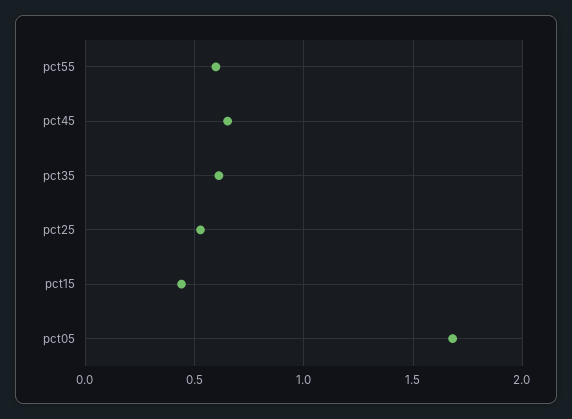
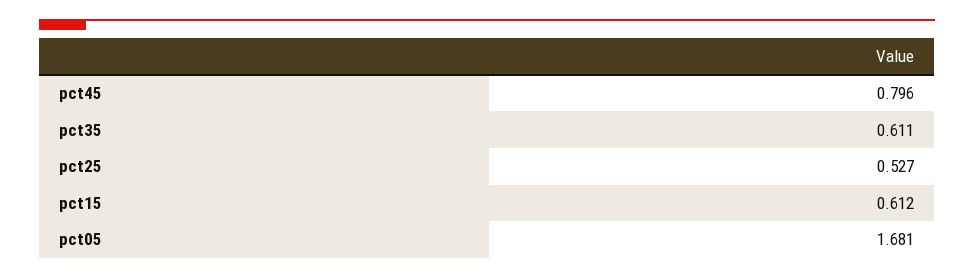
pct55: 0.6 -> none
pct45: 0.65 -> 0.796
pct15: 0.45 -> 0.612

